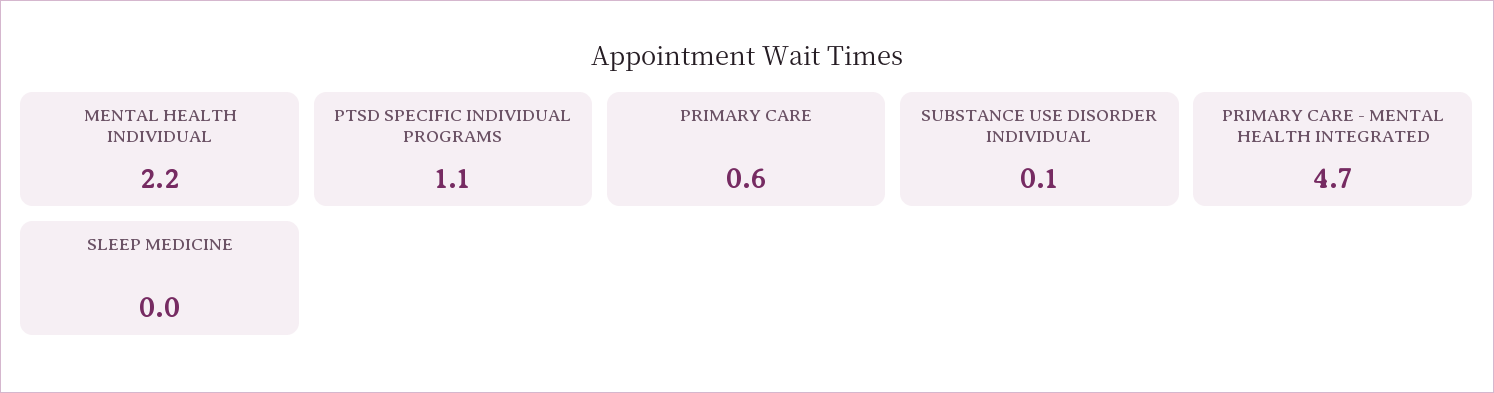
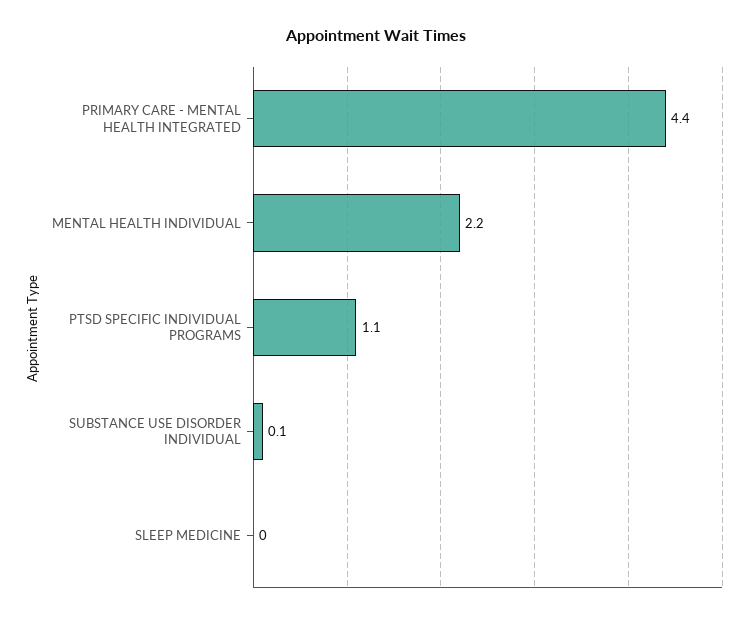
PRIMARY CARE: 0.6 -> none
PRIMARY CARE - MENTAL HEALTH INTEGRATED: 4.7 -> 4.4

